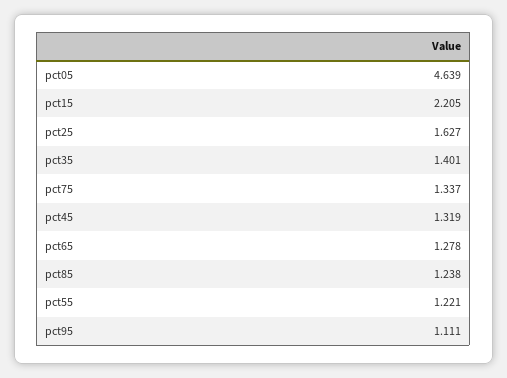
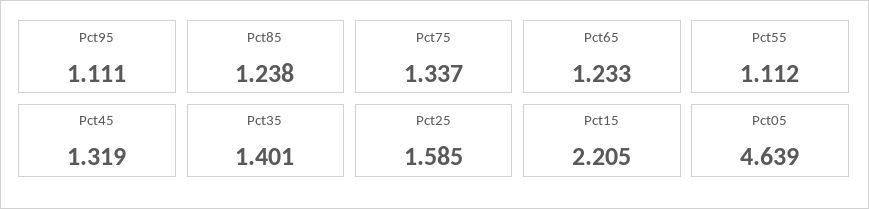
pct25: 1.627 -> 1.585
pct65: 1.278 -> 1.233
pct55: 1.221 -> 1.112

